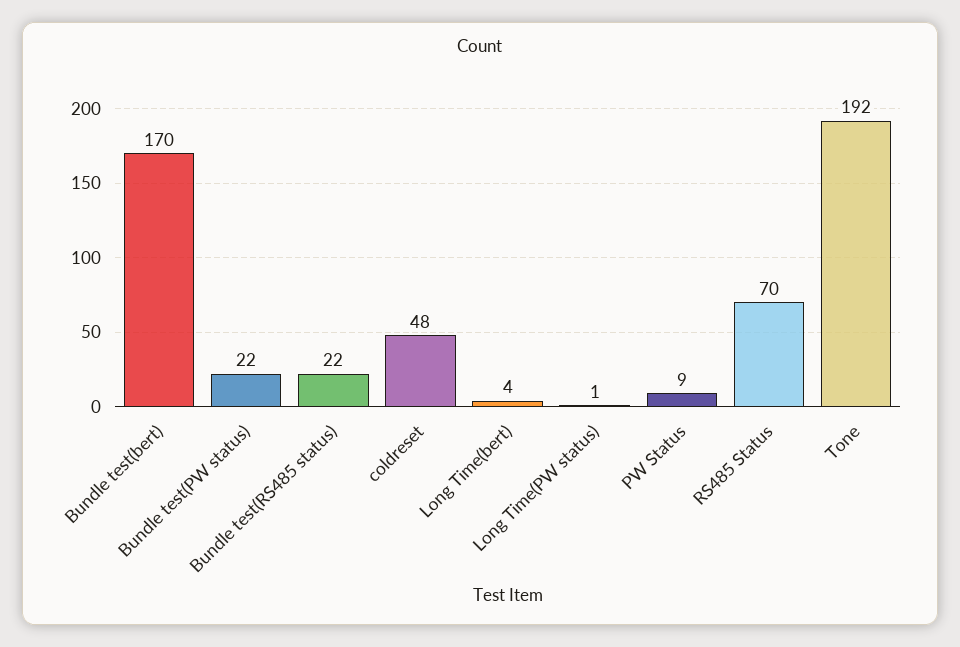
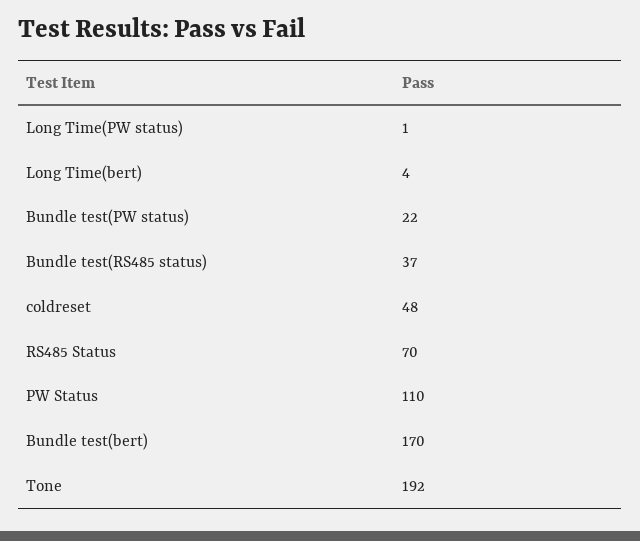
Bundle test(RS485 status): 22 -> 37
PW Status: 9 -> 110

